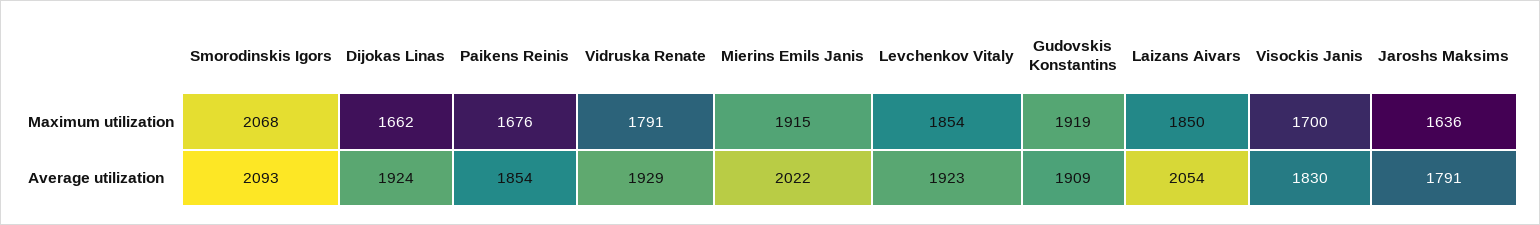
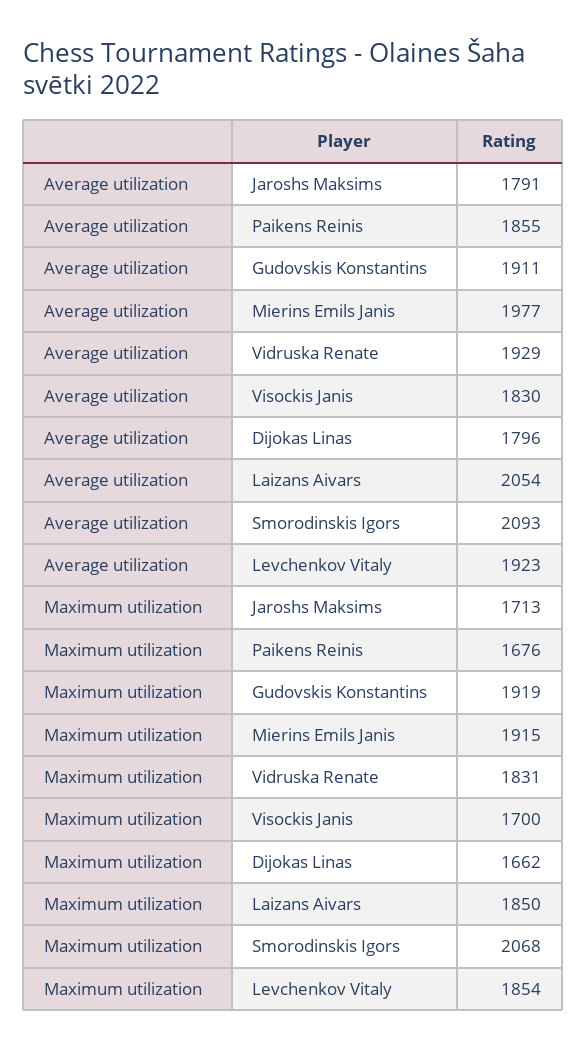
Vidruska Renate, Maximum utilization: 1791 -> 1831
Jaroshs Maksims, Maximum utilization: 1636 -> 1713
Dijokas Linas, Average utilization: 1924 -> 1796
Paikens Reinis, Average utilization: 1854 -> 1855
Mierins Emils Janis, Average utilization: 2022 -> 1977
Gudovskis Konstantins, Average utilization: 1909 -> 1911

